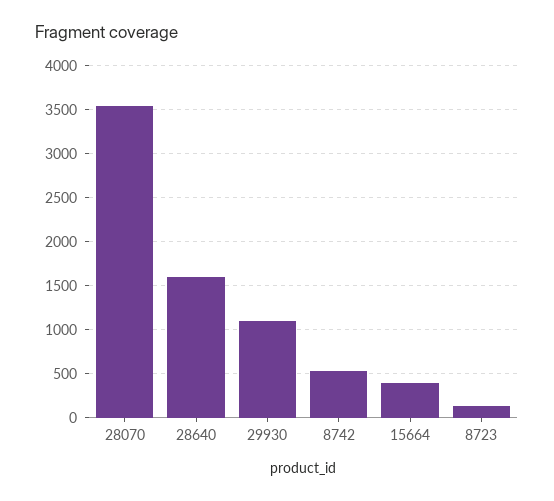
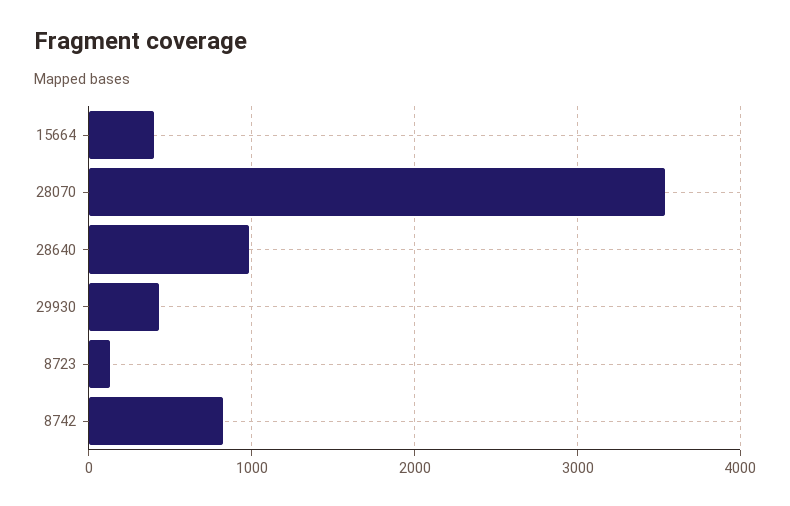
28640: 1600 -> 1000
29930: 1100 -> 400
8742: 500 -> 800

